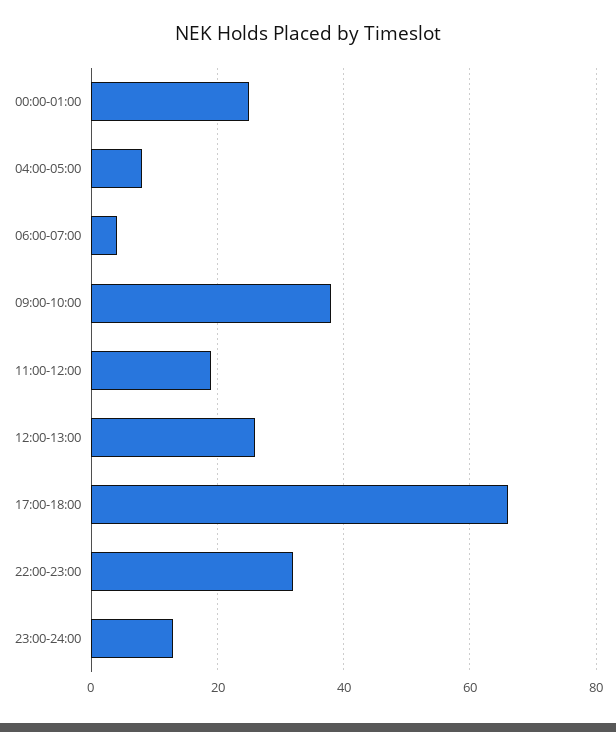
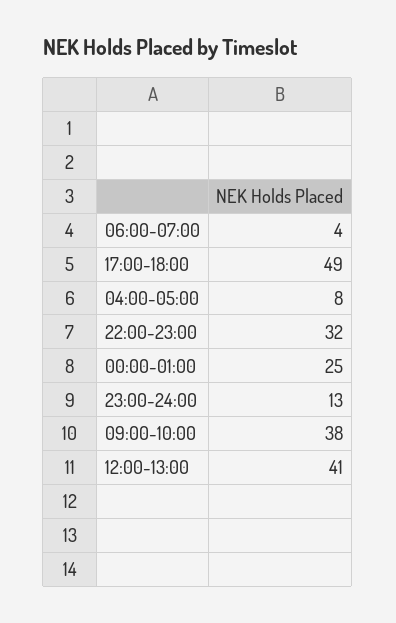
11:00-12:00: 20 -> none
12:00-13:00: 25 -> 41
17:00-18:00: 65 -> 49

